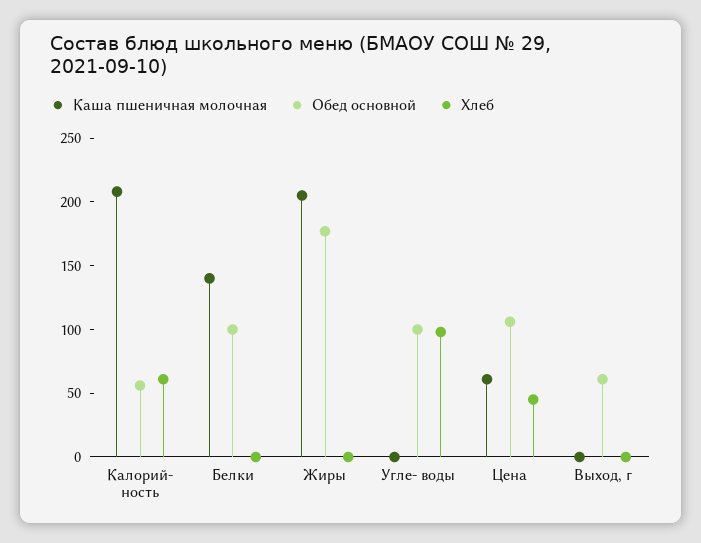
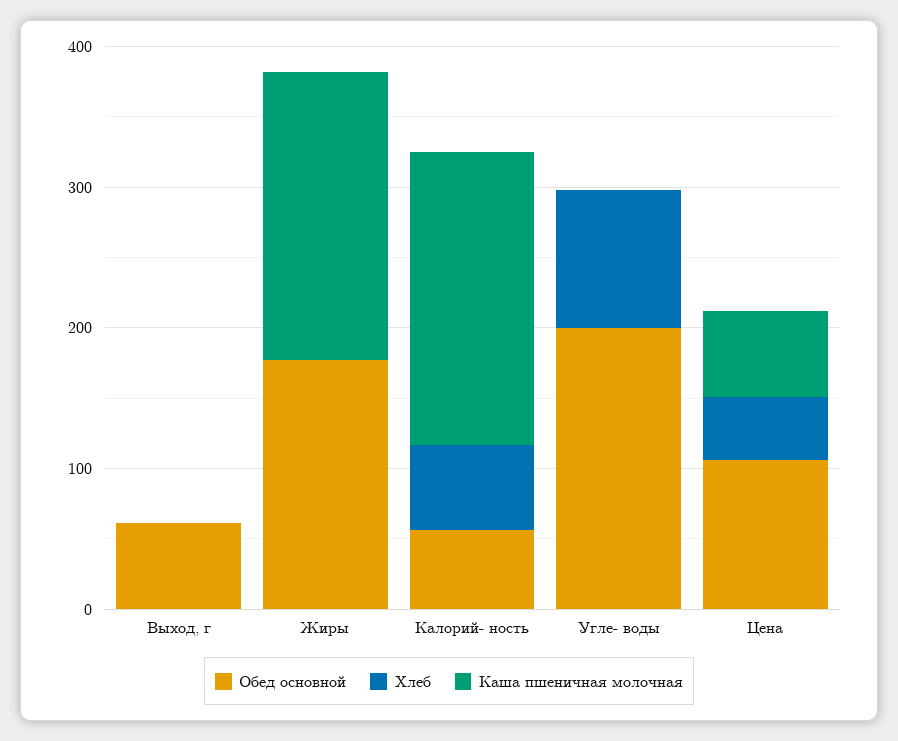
Каша пшеничная молочная, Белки: 140 -> none
Обед основной, Белки: 100 -> none
Хлеб, Белки: 0 -> none
Обед основной, Угле- воды: 100 -> 200

